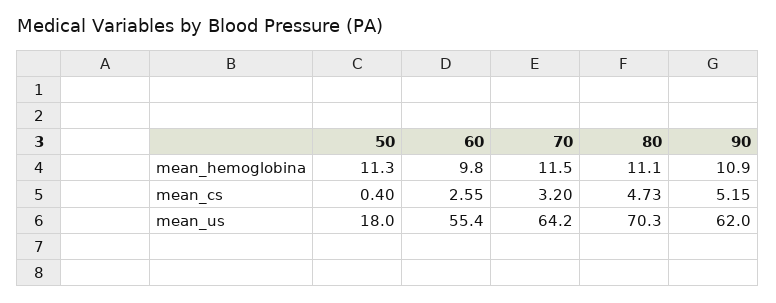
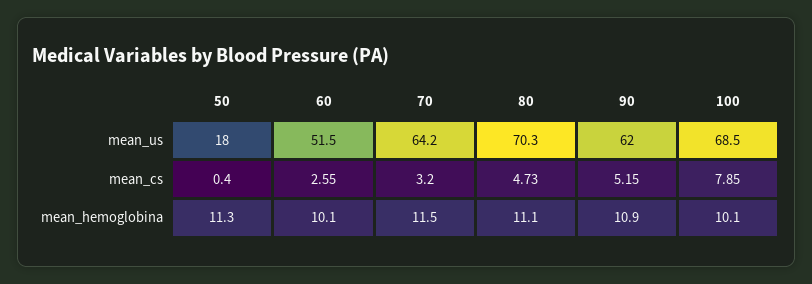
60, mean_hemoglobina: 9.8 -> 10.1
60, mean_us: 55.4 -> 51.5
100, mean_us: none -> 68.5
100, mean_cs: none -> 7.85
100, mean_hemoglobina: none -> 10.1

